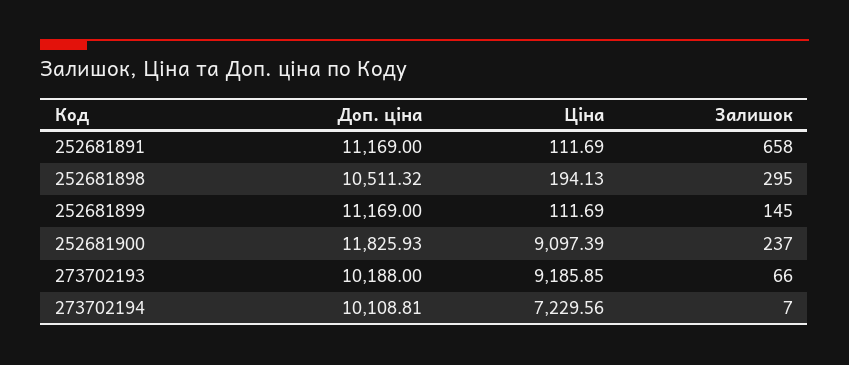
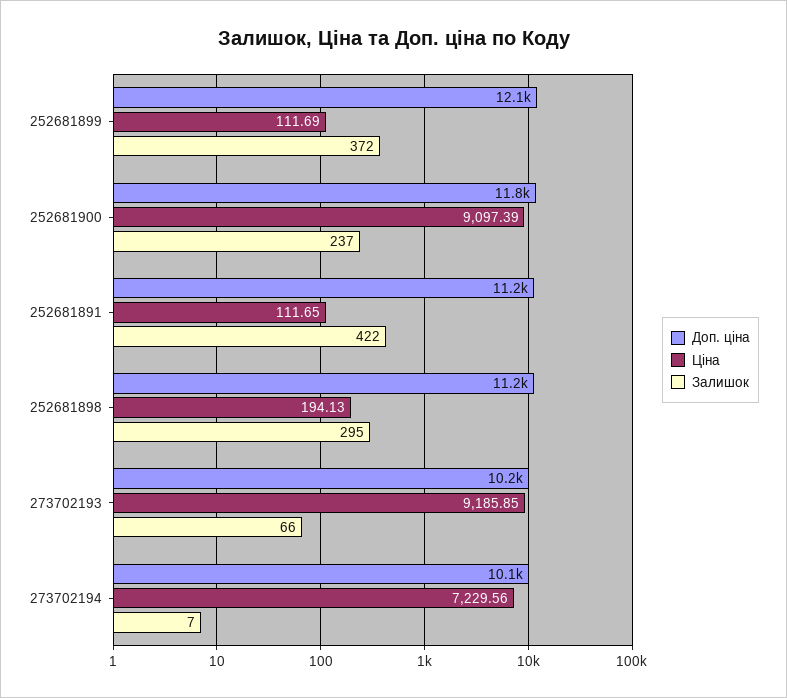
Ціна, 252681891: 111.69 -> 111.65
Залишок, 252681891: 658 -> 422
Доп. ціна, 252681898: 10511.32 -> 11200
Доп. ціна, 252681899: 11169 -> 12100
Залишок, 252681899: 145 -> 372

